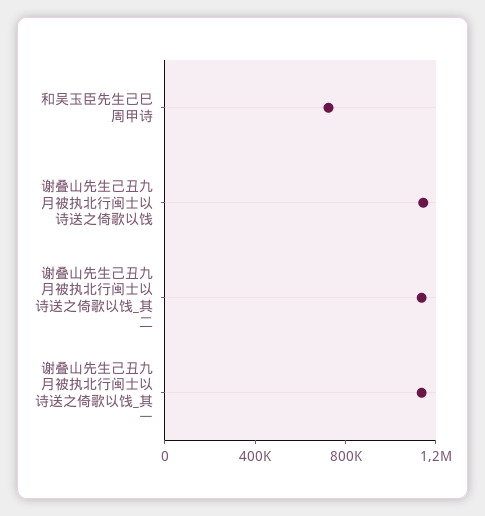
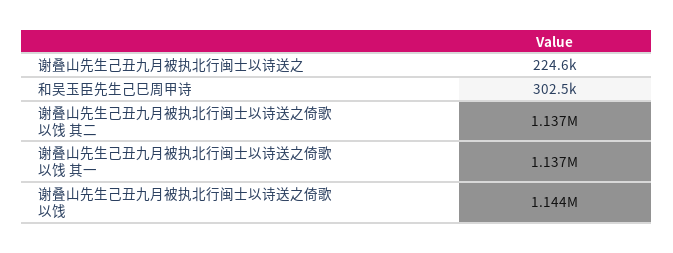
和吴玉臣先生己巳周甲诗: 700000 -> 302500
谢叠山先生己丑九月被执北行闽士以诗送之: none -> 224600

